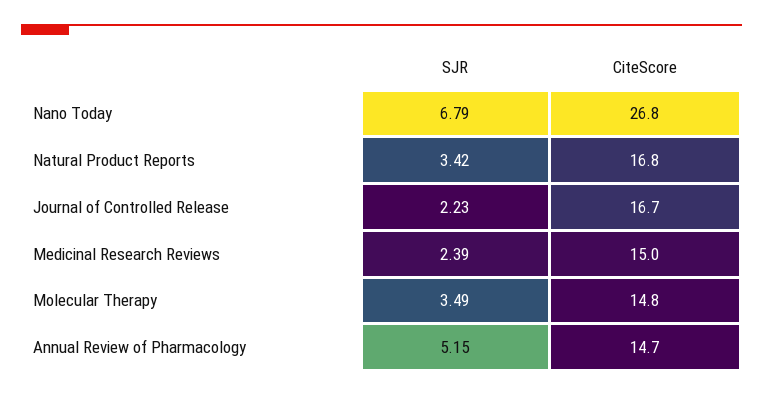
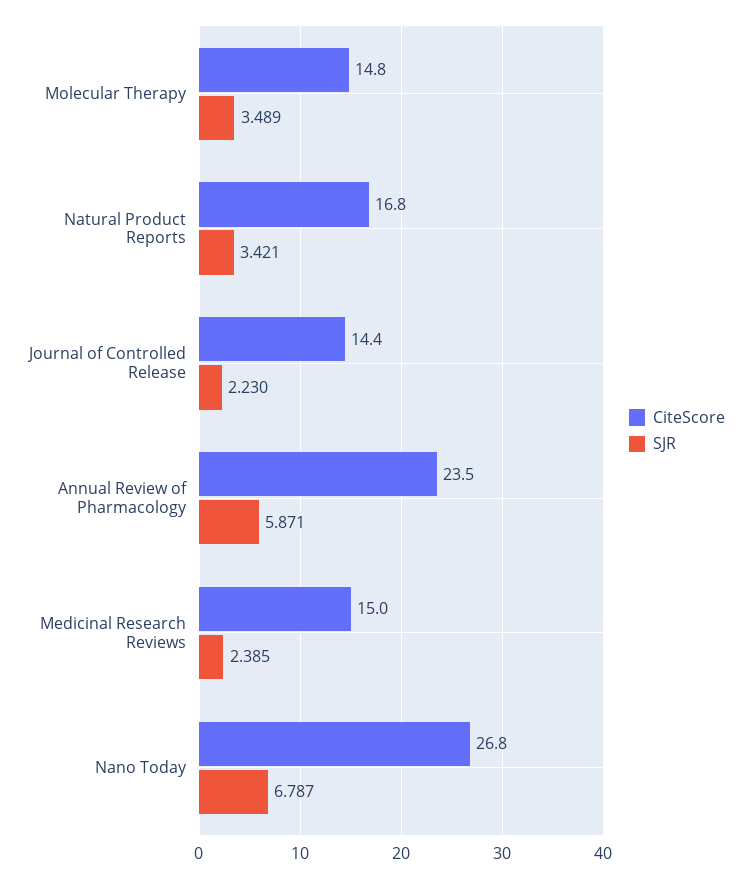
CiteScore, Journal of Controlled Release: 16.7 -> 14.4
SJR, Annual Review of Pharmacology: 5.15 -> 5.871
CiteScore, Annual Review of Pharmacology: 14.7 -> 23.5

